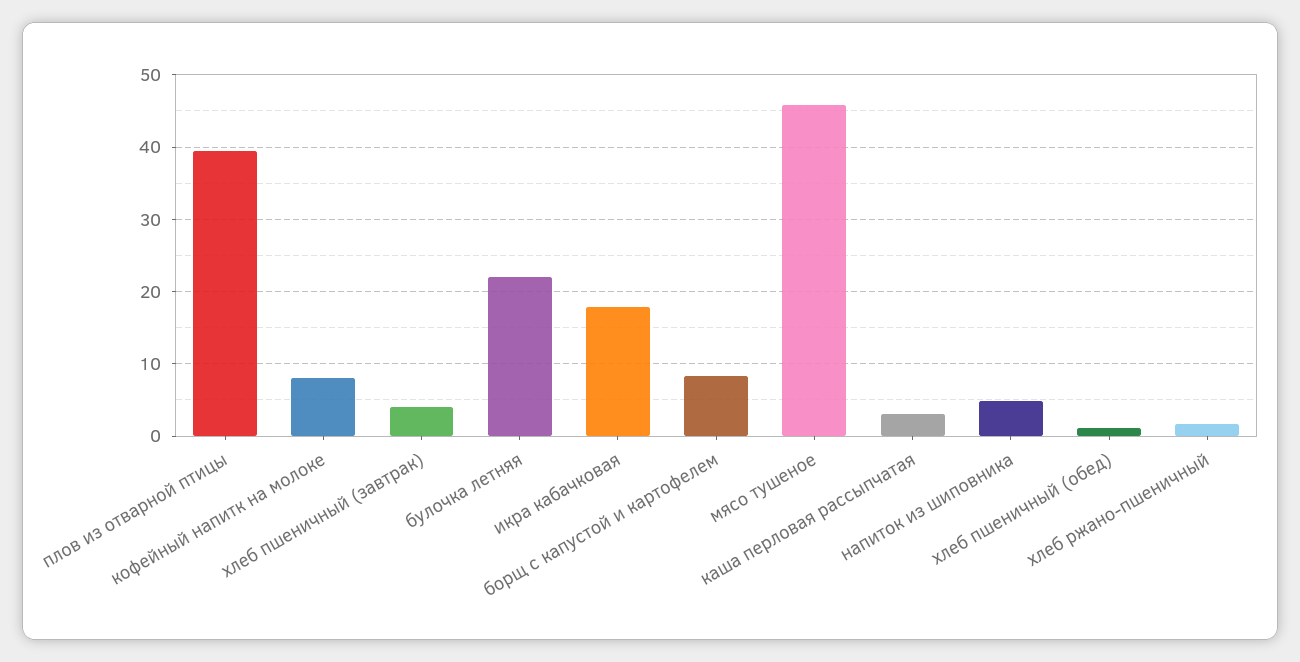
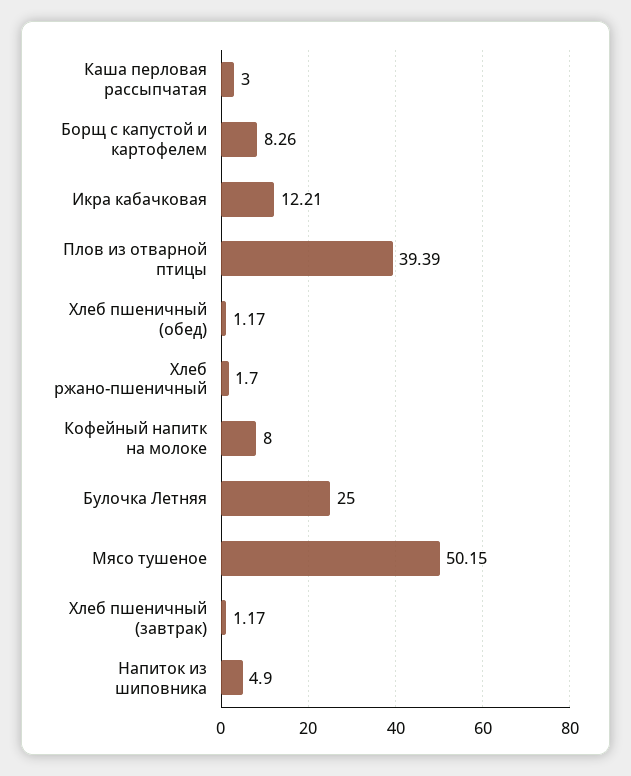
хлеб пшеничный (завтрак): 4 -> 1.17
булочка летняя: 22 -> 25
икра кабачковая: 18 -> 12.21
мясо тушеное: 46 -> 50.15

